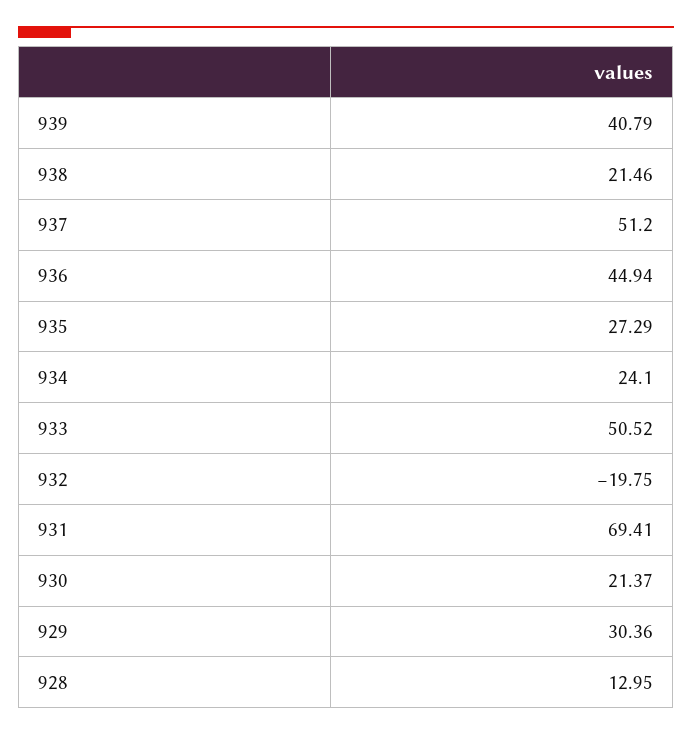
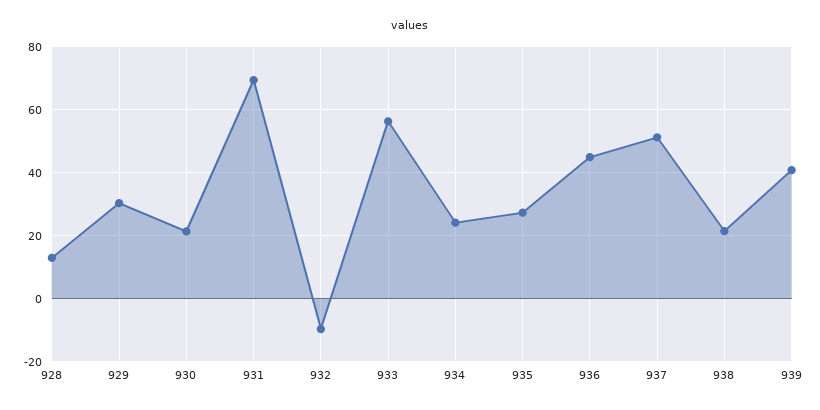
933: 50.52 -> 56
932: -19.75 -> -10

